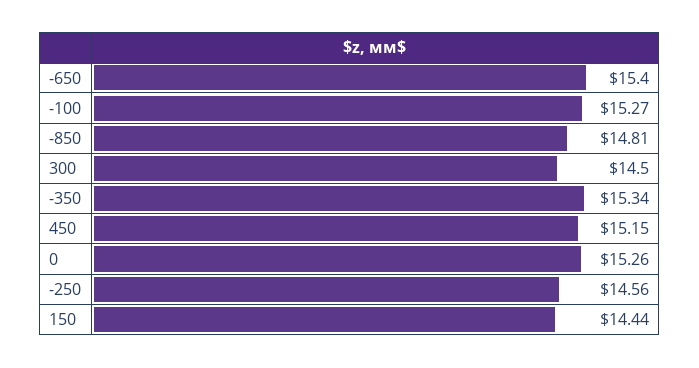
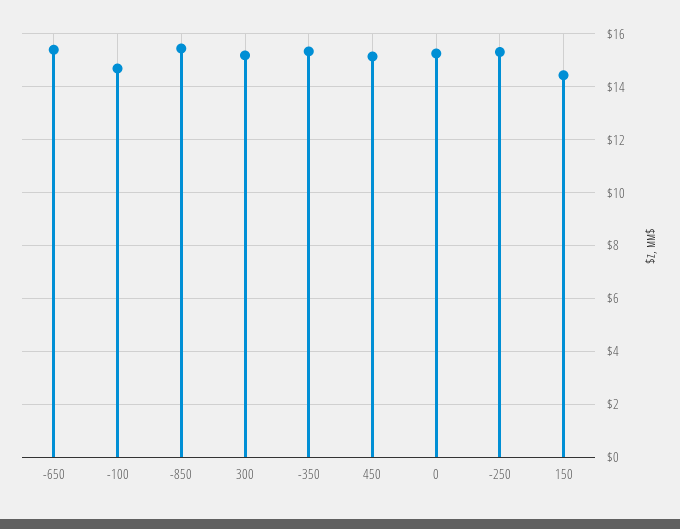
-100: 15.27 -> 14.75
-850: 14.81 -> 15.5
300: 14.5 -> 15.25
-250: 14.56 -> 15.25

